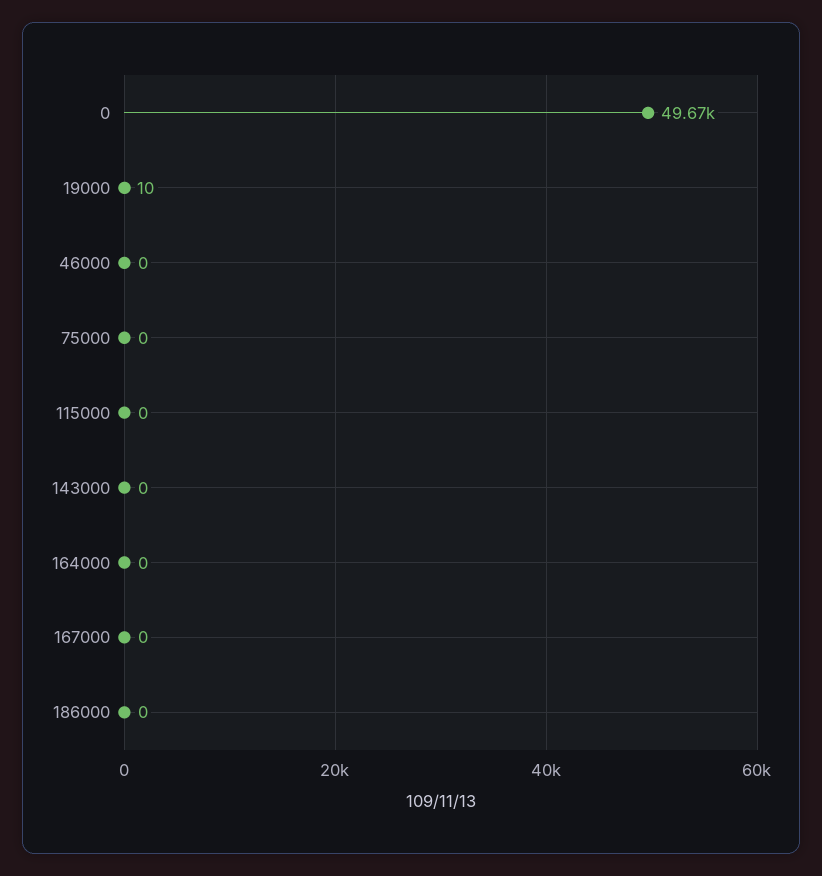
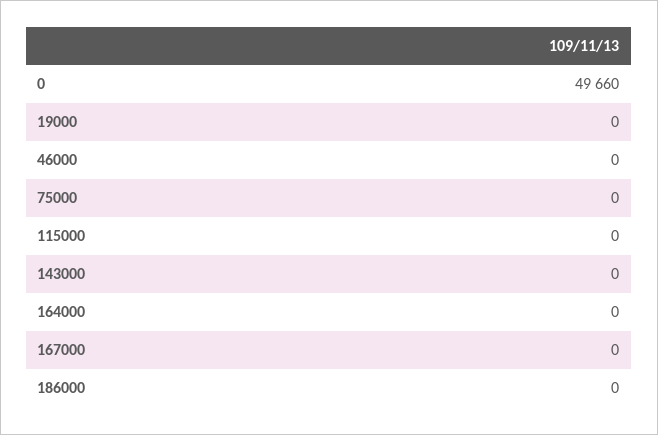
0: 49670 -> 49660
19000: 10 -> 0

